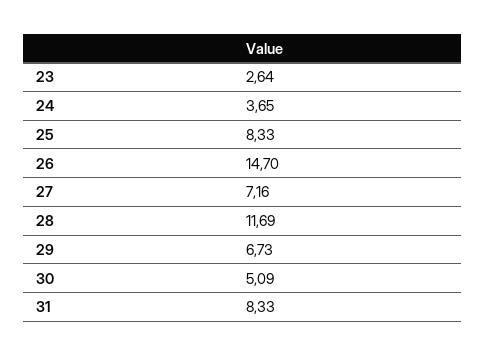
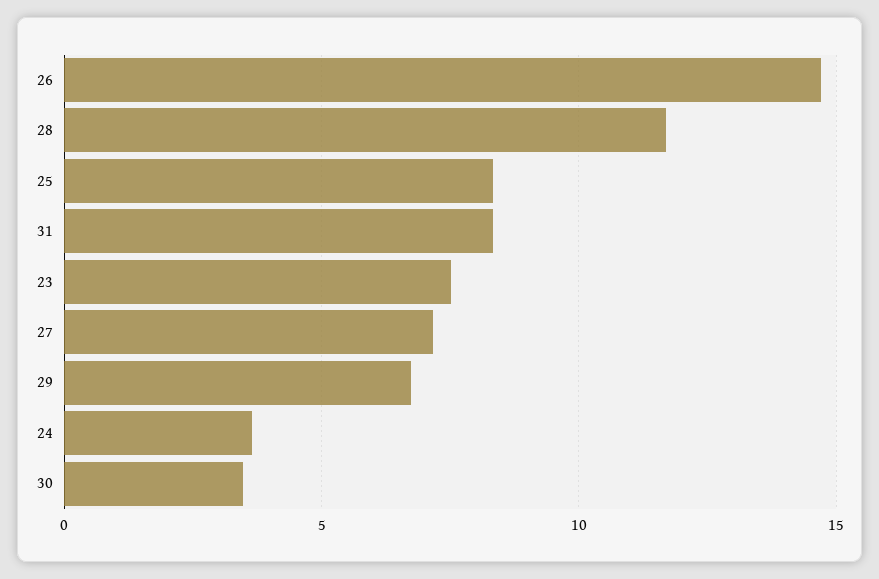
23: 2.64 -> 7.5
30: 5.09 -> 3.5

